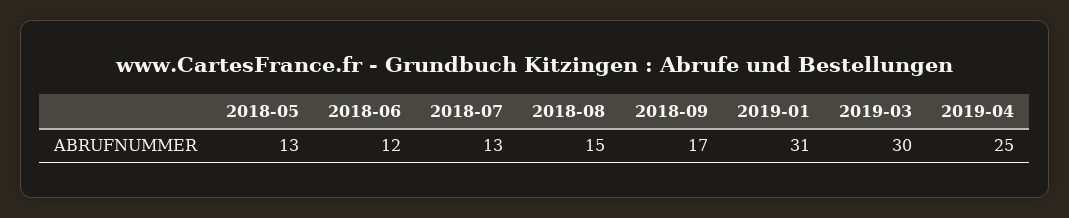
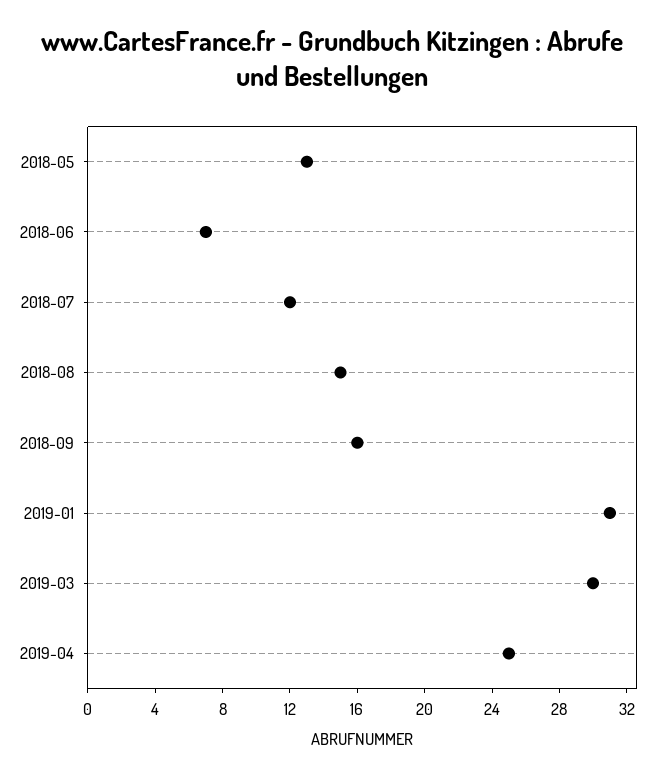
2018-06: 12 -> 7
2018-07: 13 -> 12
2018-09: 17 -> 16

